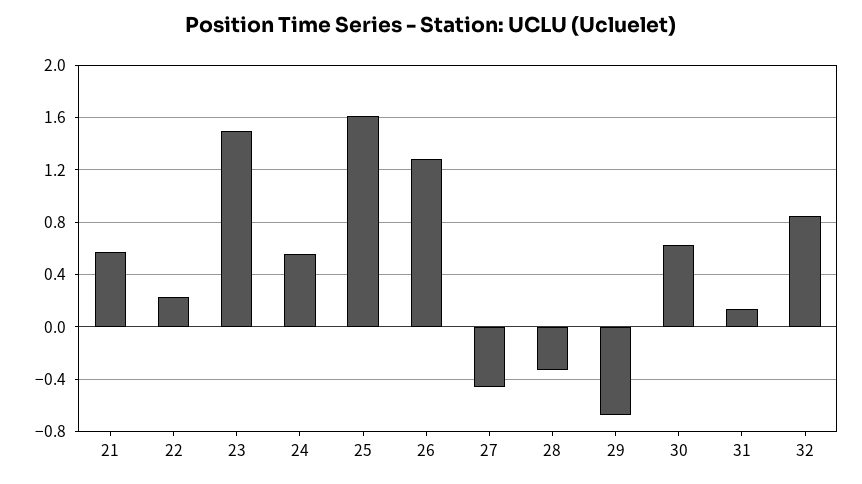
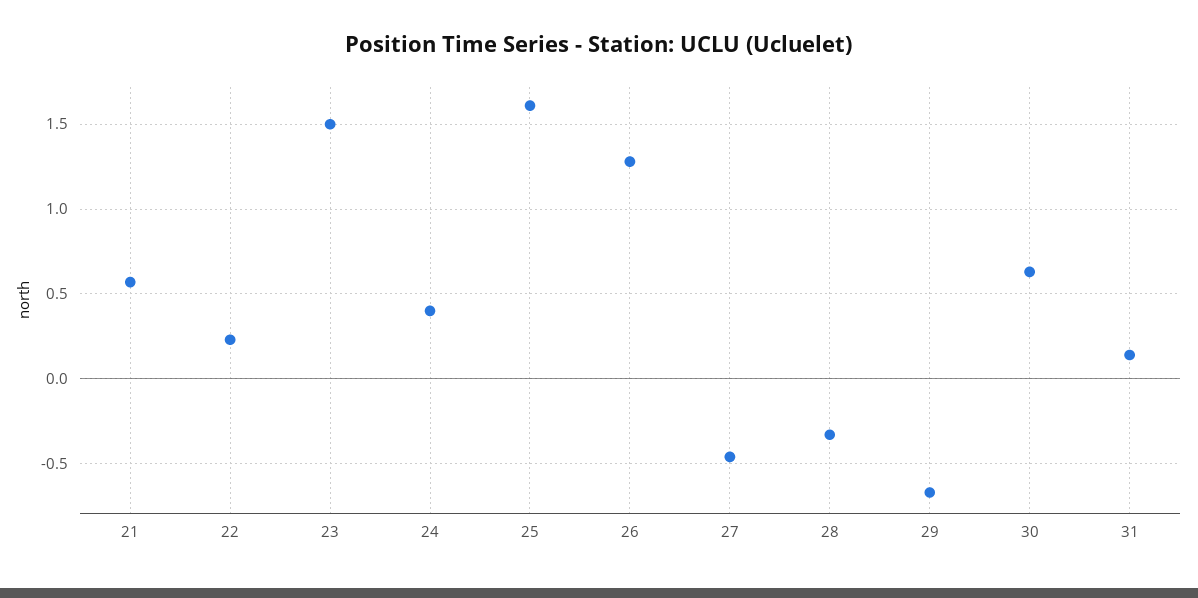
24: 0.55 -> 0.4
32: 0.85 -> none

